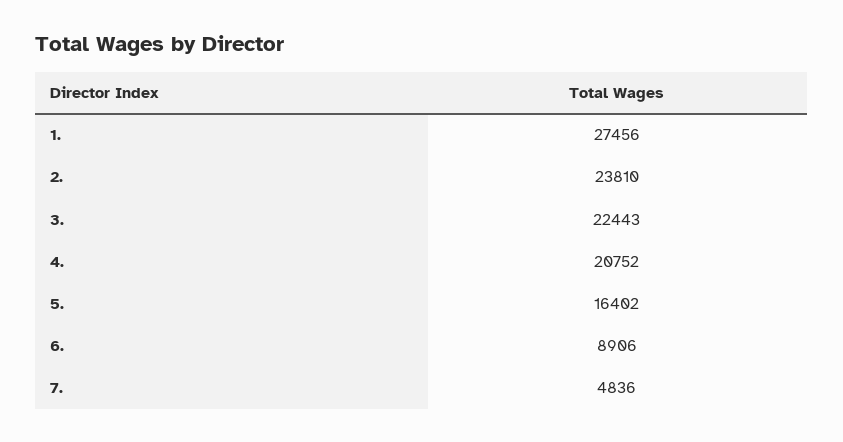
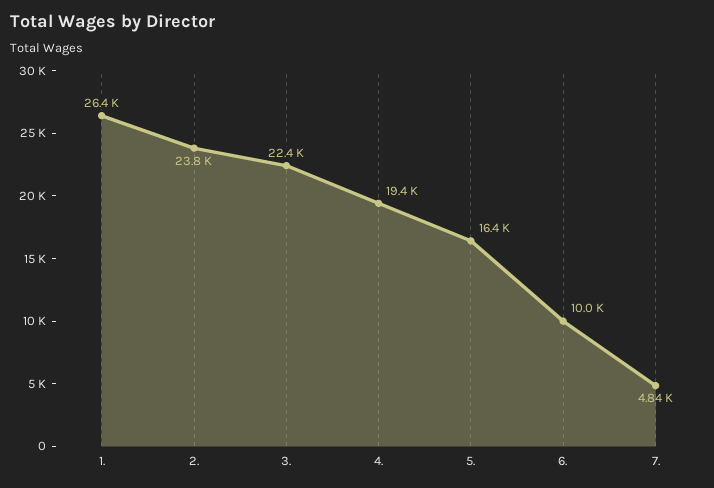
1.: 27456 -> 26400
4.: 20752 -> 19400
6.: 8906 -> 10000

